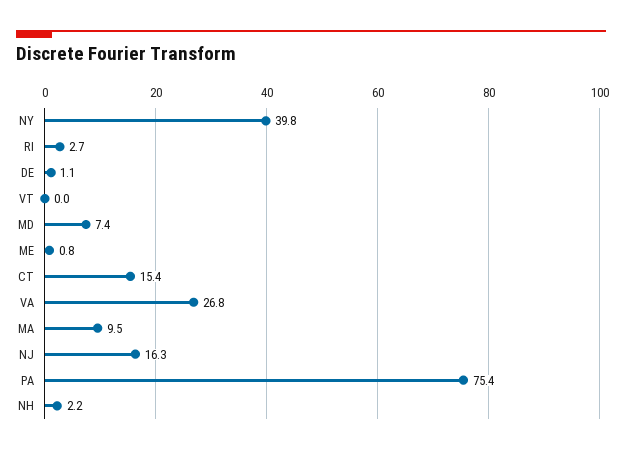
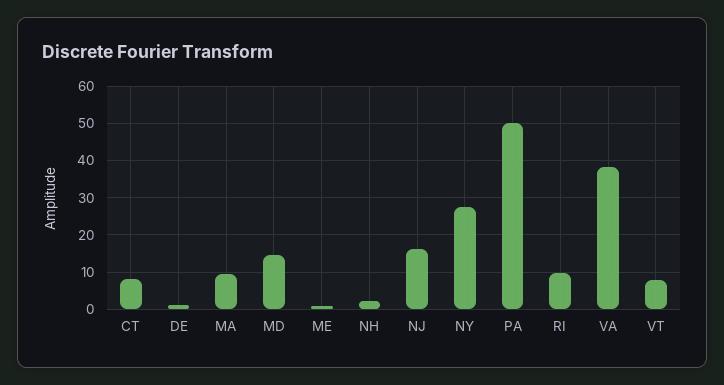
NY: 39.8 -> 28
RI: 2.7 -> 10
VT: 0 -> 8
MD: 7.4 -> 14
CT: 15.4 -> 8
VA: 26.8 -> 38
PA: 75.4 -> 50

